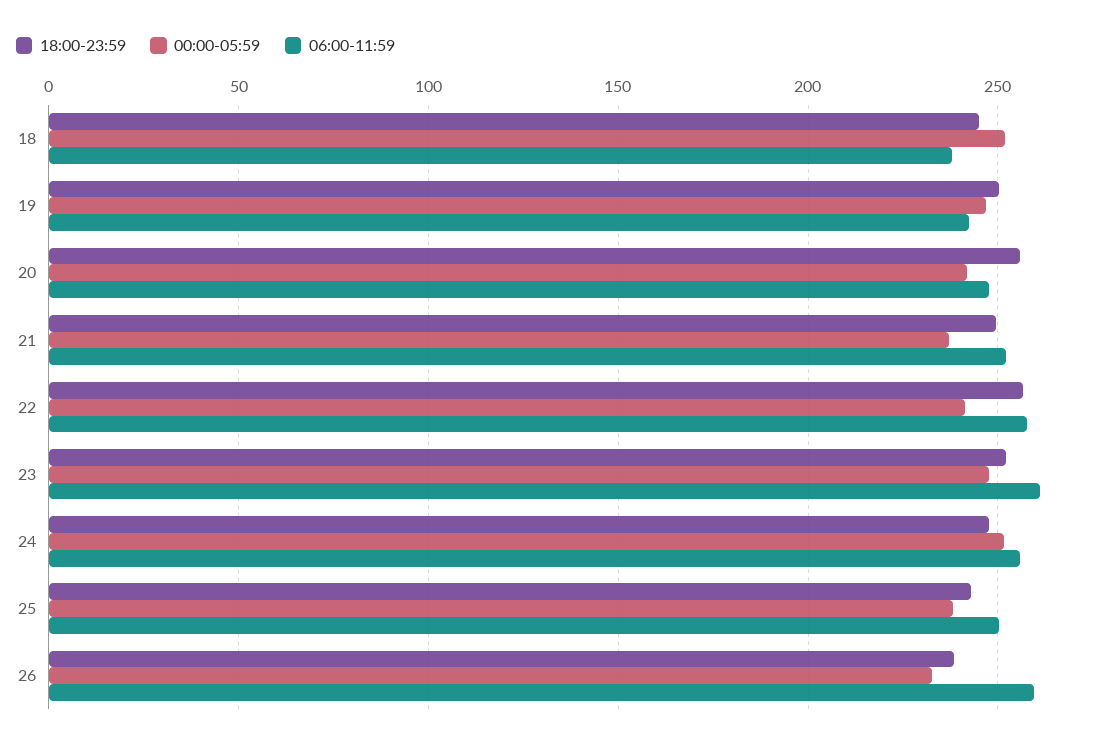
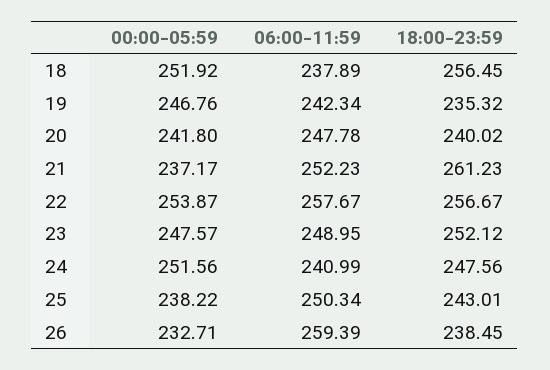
18:00-23:59, 18: 245 -> 256.45
18:00-23:59, 19: 250 -> 235.32
18:00-23:59, 20: 255 -> 240.02
18:00-23:59, 21: 250 -> 261.23
00:00-05:59, 22: 240 -> 253.87
06:00-11:59, 23: 260 -> 248.95
06:00-11:59, 24: 255 -> 240.99

